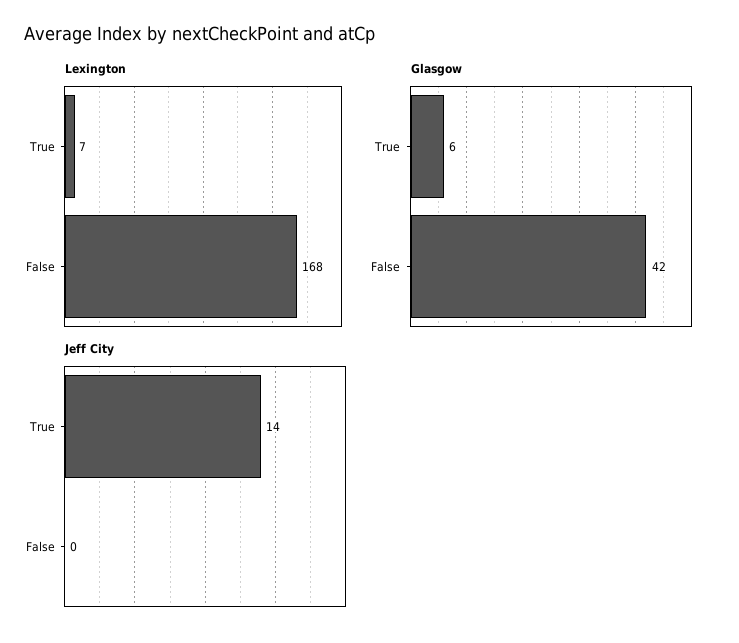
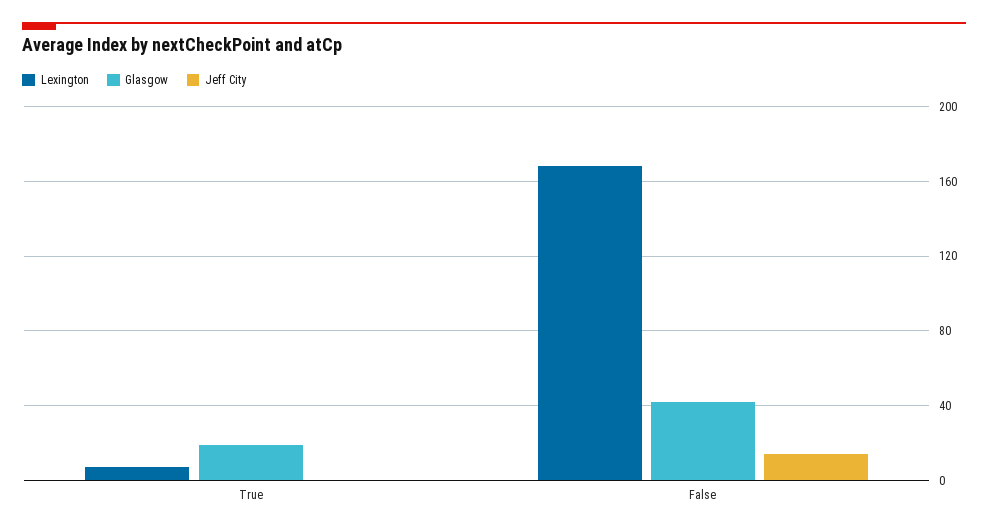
Glasgow, True: 6 -> 20
Jeff City, True: 14 -> 0
Jeff City, False: 0 -> 15

